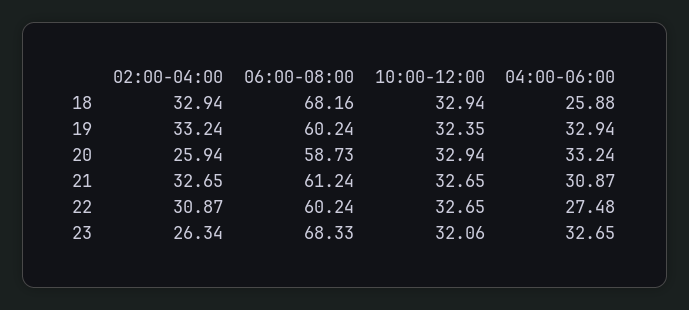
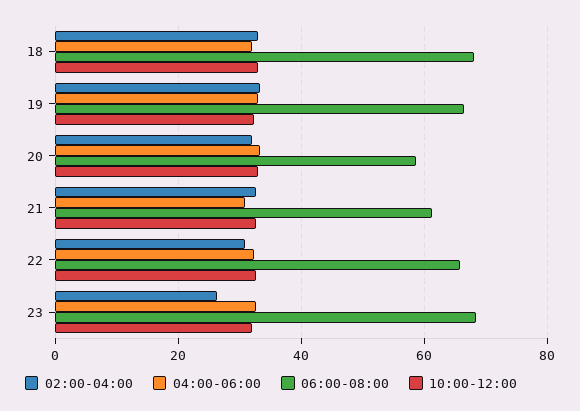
04:00-06:00, 18: 25.88 -> 32
06:00-08:00, 19: 60.24 -> 66
02:00-04:00, 20: 25.94 -> 32
06:00-08:00, 22: 60.24 -> 66
04:00-06:00, 22: 27.48 -> 32

